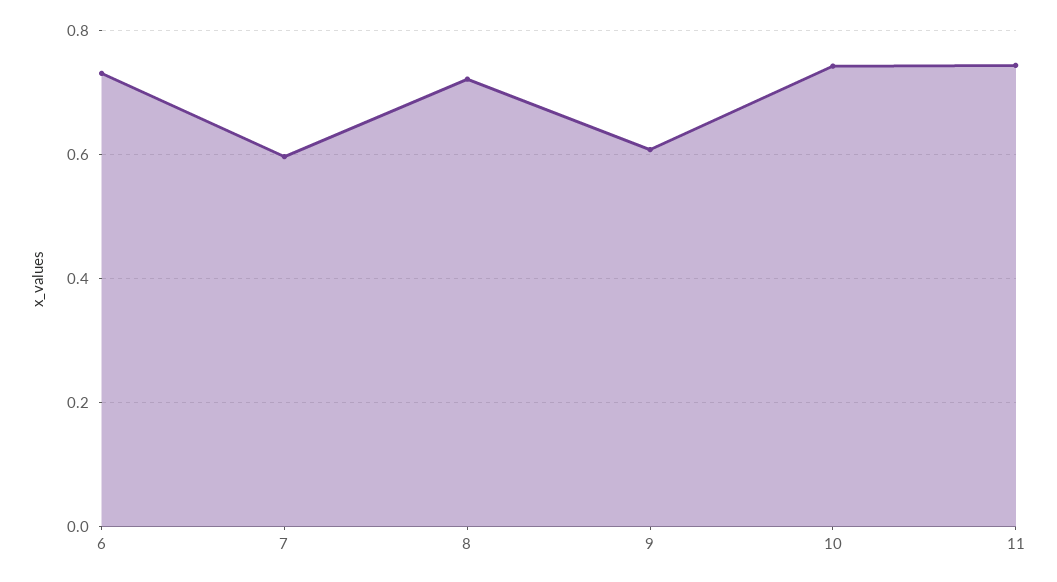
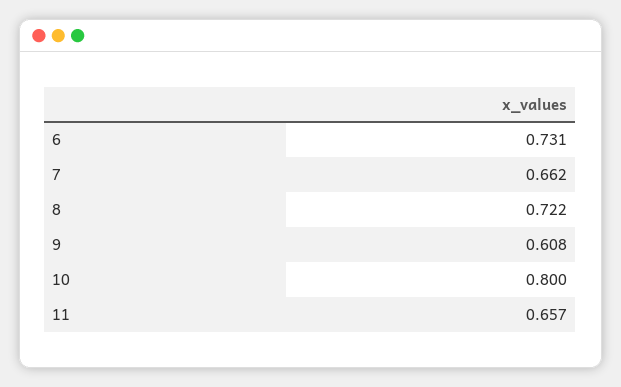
7: 0.6 -> 0.662
10: 0.74 -> 0.8
11: 0.74 -> 0.657

